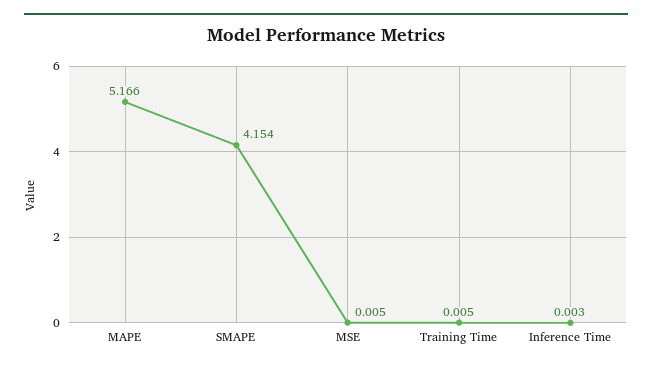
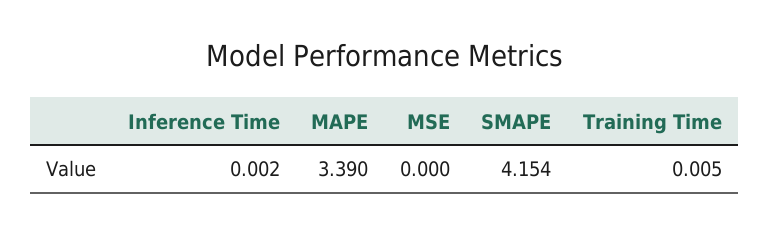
MAPE: 5.166 -> 3.39
MSE: 0.005 -> 0
Inference Time: 0.003 -> 0.002

